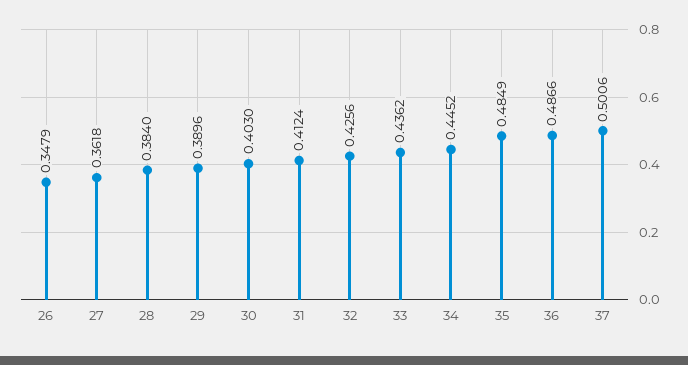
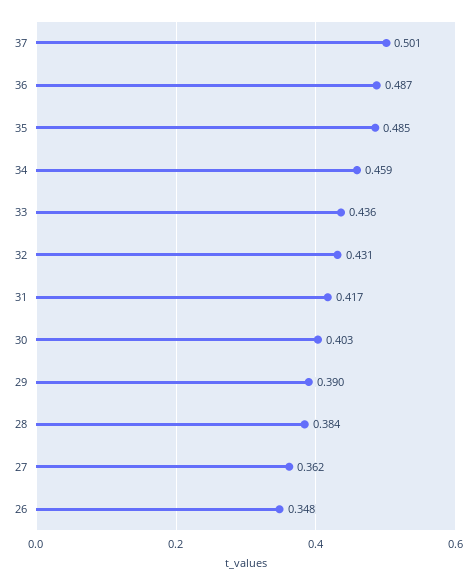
31: 0.4124 -> 0.417
32: 0.4256 -> 0.431
34: 0.4452 -> 0.459

